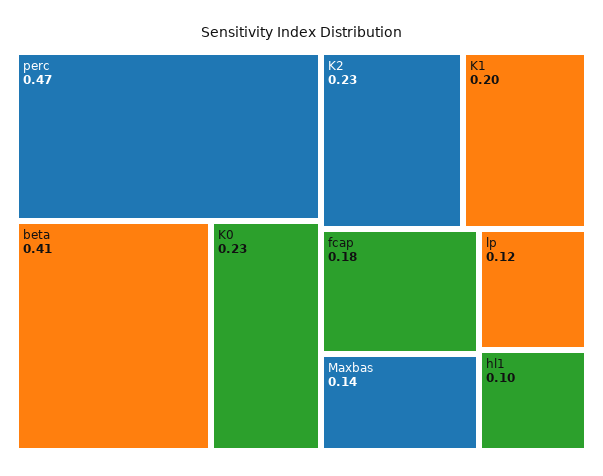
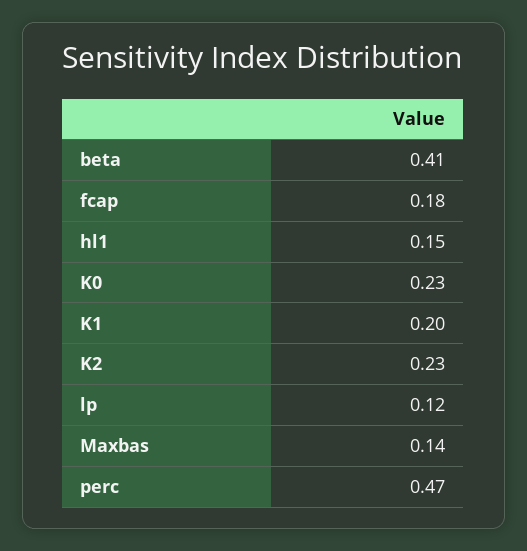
hl1: 0.1 -> 0.15

